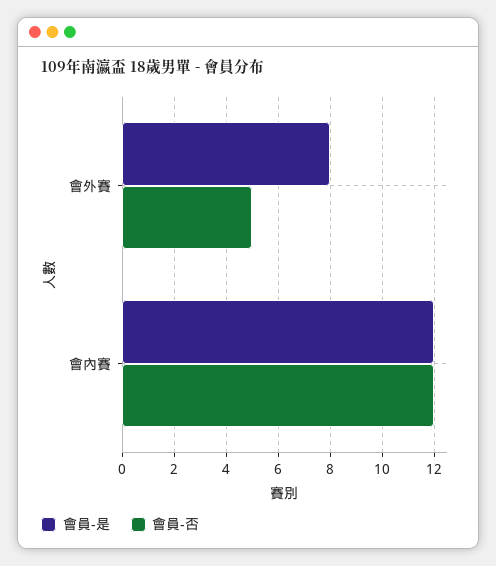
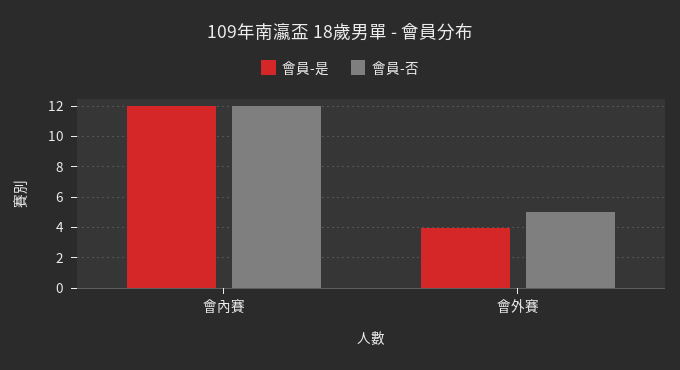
會員-是, 會外賽: 8 -> 4

